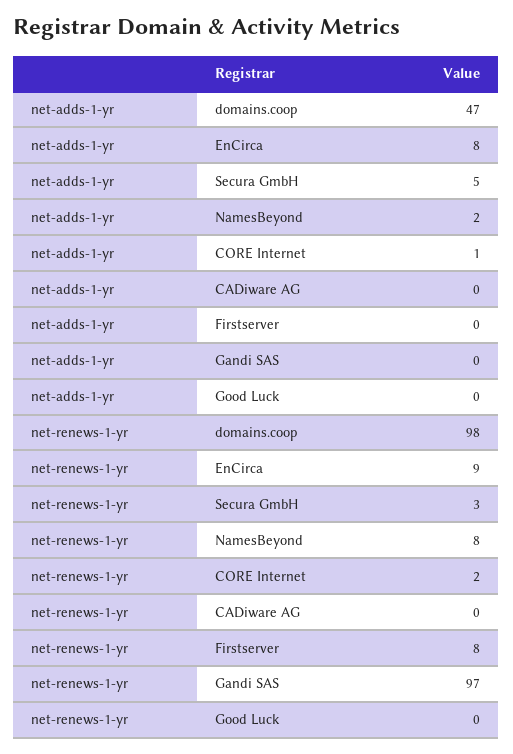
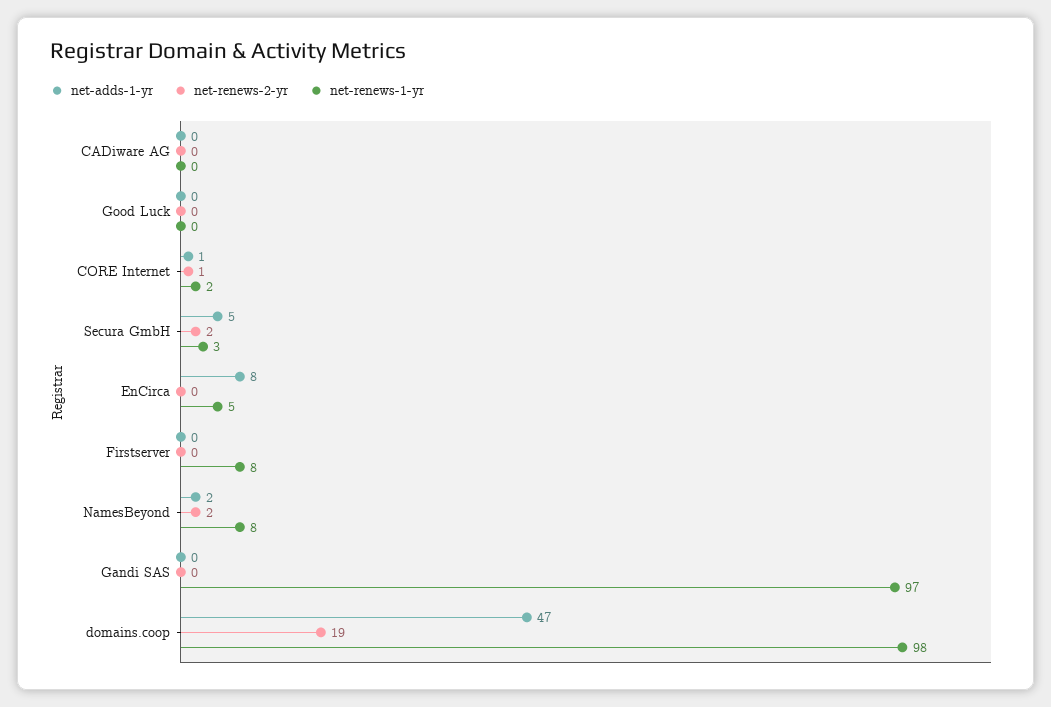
net-renews-1-yr, EnCirca: 9 -> 5
net-renews-2-yr, CADiware AG: none -> 0
net-renews-2-yr, Good Luck: none -> 0
net-renews-2-yr, CORE Internet: none -> 1
net-renews-2-yr, Secura GmbH: none -> 2
net-renews-2-yr, EnCirca: none -> 0
net-renews-2-yr, Firstserver: none -> 0
net-renews-2-yr, NamesBeyond: none -> 2
net-renews-2-yr, Gandi SAS: none -> 0
net-renews-2-yr, domains.coop: none -> 19

